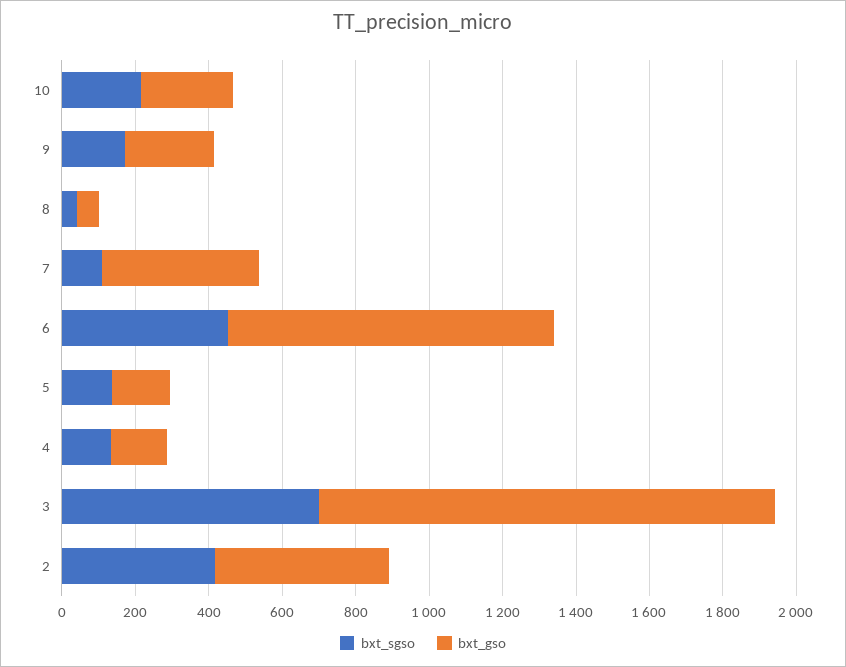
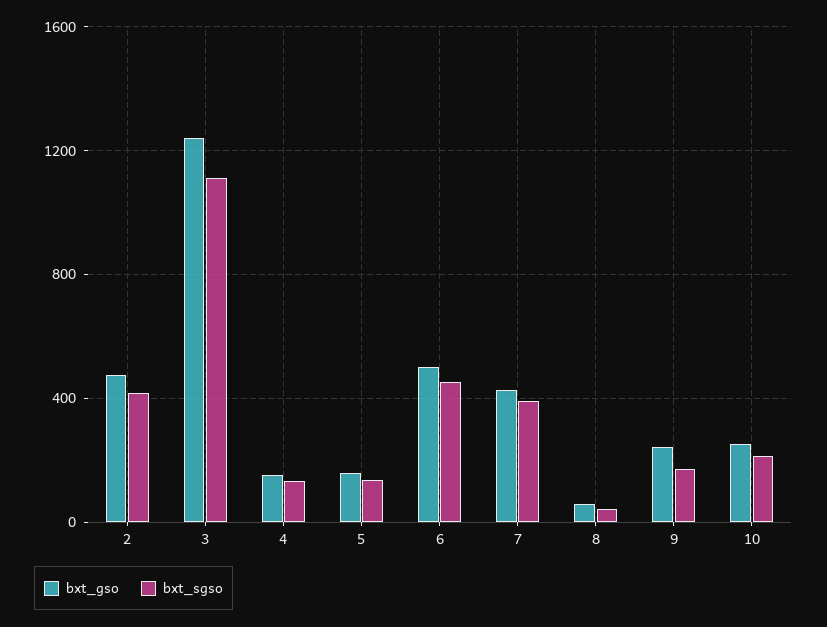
bxt_sgso, 7: 100 -> 400
bxt_gso, 6: 900 -> 500
bxt_sgso, 3: 700 -> 1100

